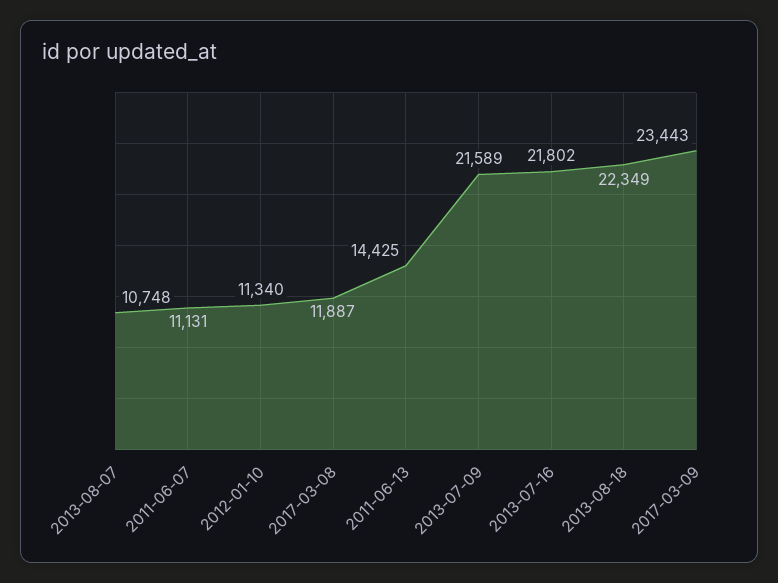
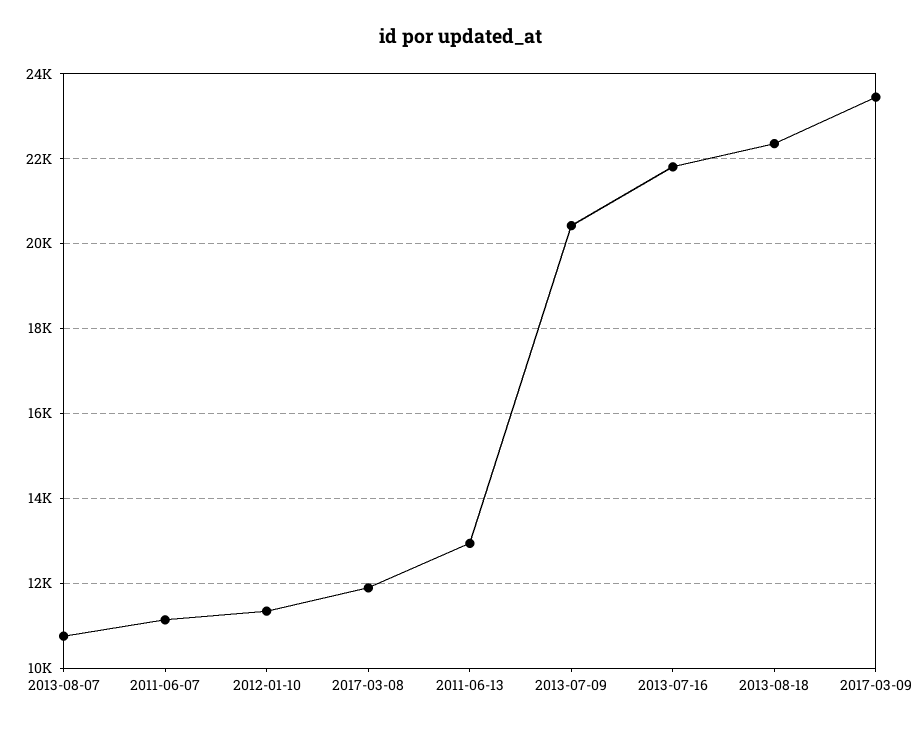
2011-06-13: 14425 -> 13000
2013-07-09: 21589 -> 20400

